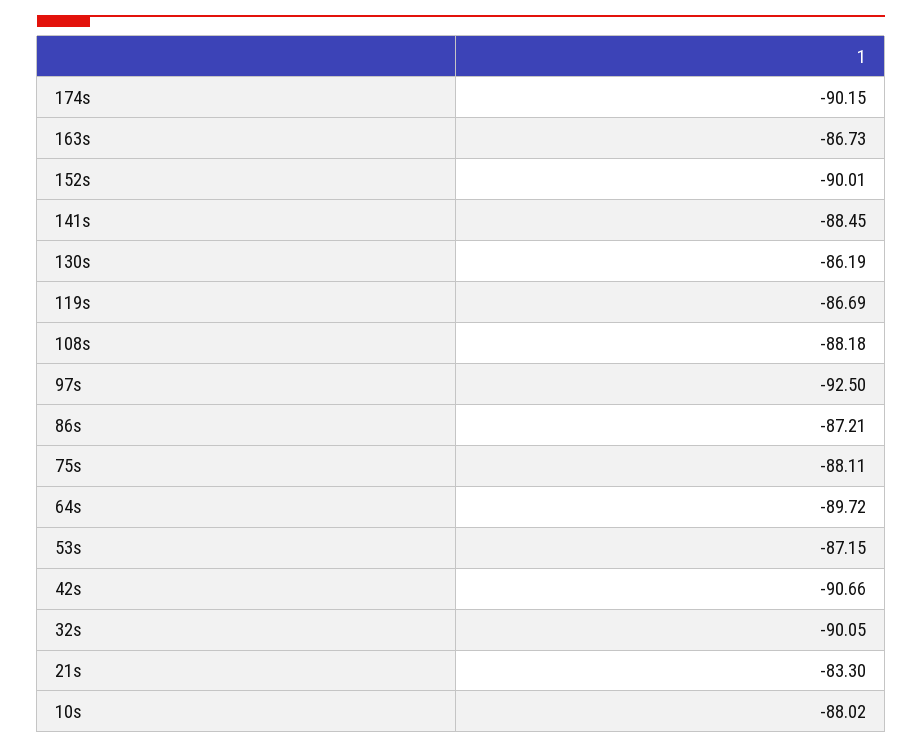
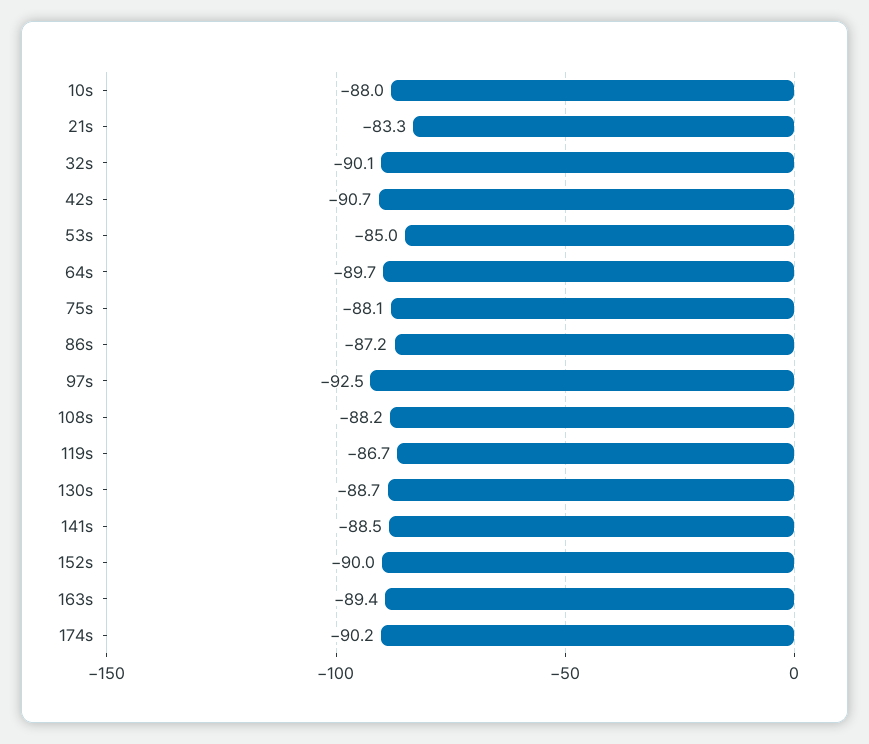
163s: -86.73 -> -89.4
130s: -86.19 -> -88.7
53s: -87.15 -> -85

